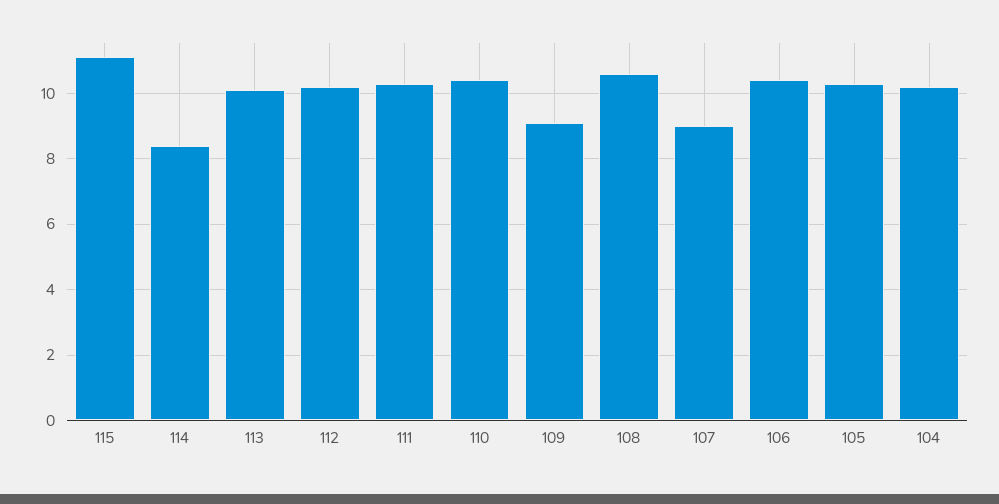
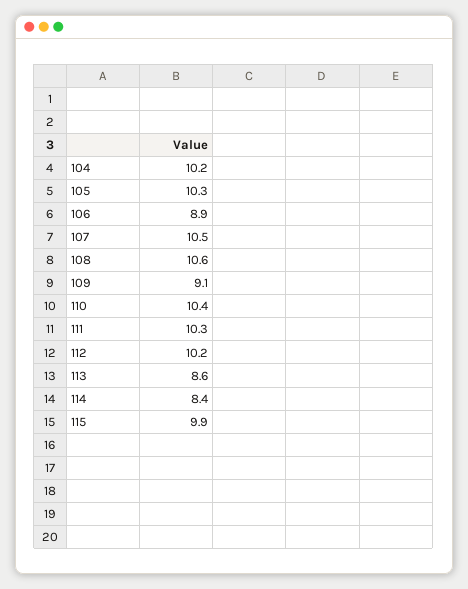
115: 11 -> 9.9
113: 10 -> 8.6
107: 9 -> 10.5
106: 10.5 -> 8.9

